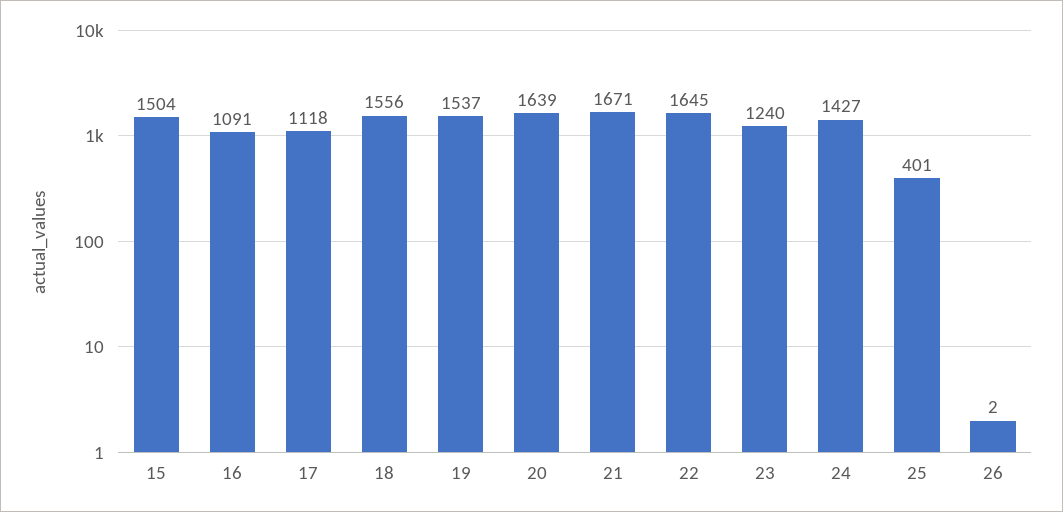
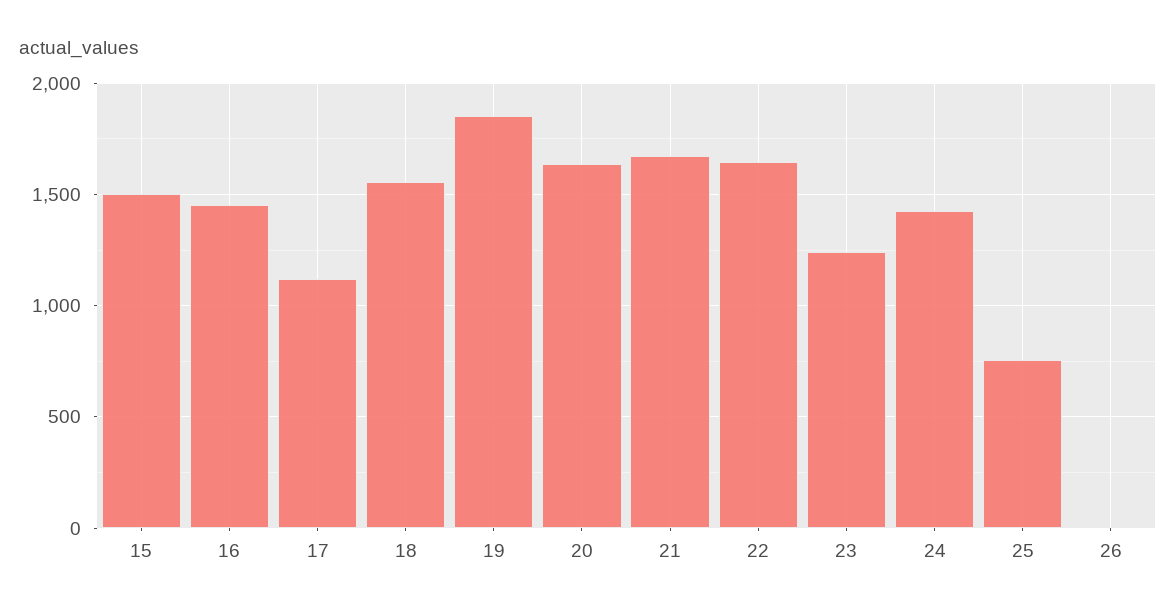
16: 1091 -> 1450
19: 1537 -> 1850
25: 401 -> 750

